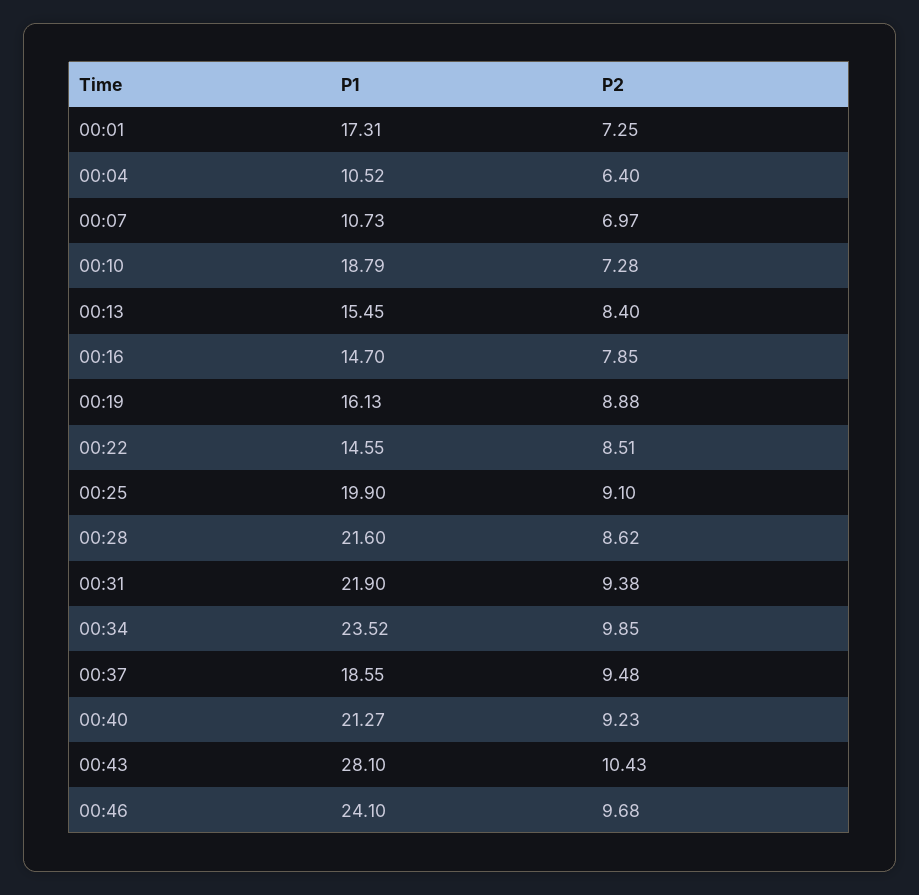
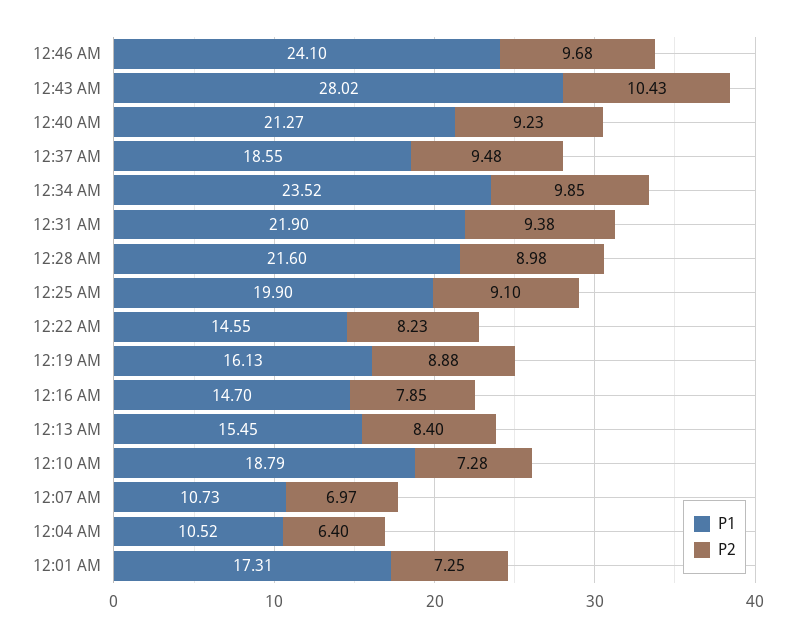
P2, 00:22: 8.51 -> 8.23
P2, 00:28: 8.62 -> 8.98
P1, 00:43: 28.1 -> 28.02

